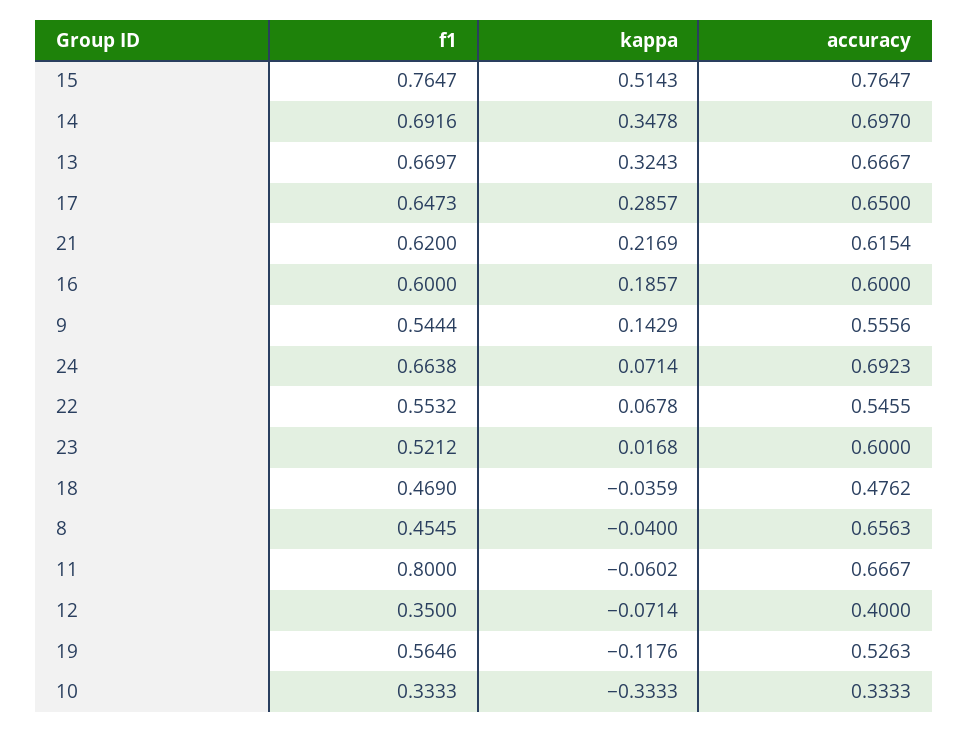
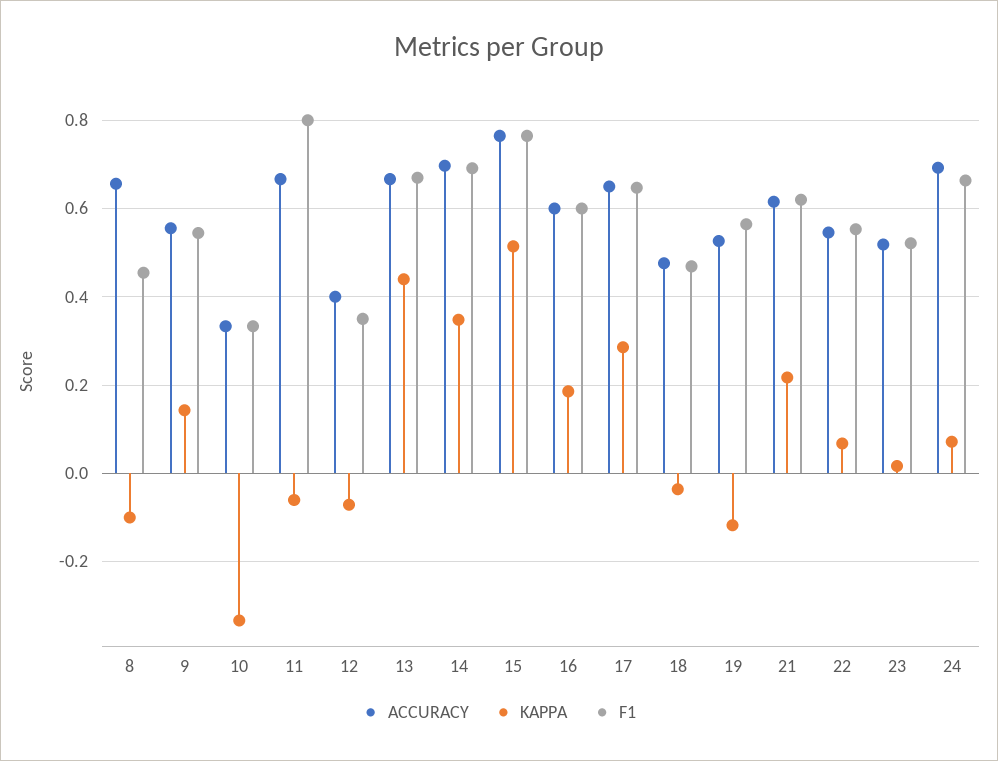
kappa, 13: 0.3243 -> 0.44
accuracy, 23: 0.6 -> 0.52
kappa, 8: -0.04 -> -0.1

